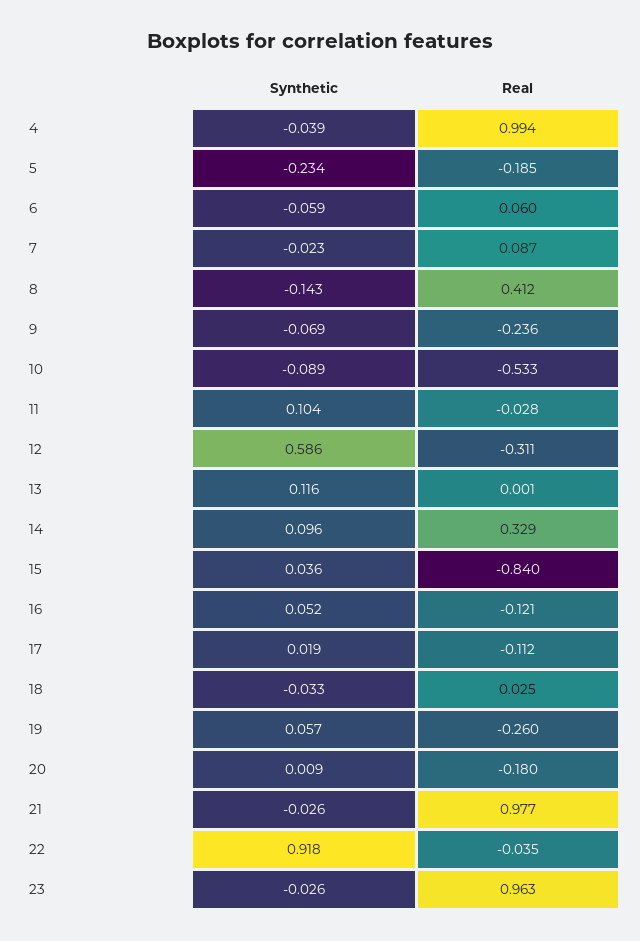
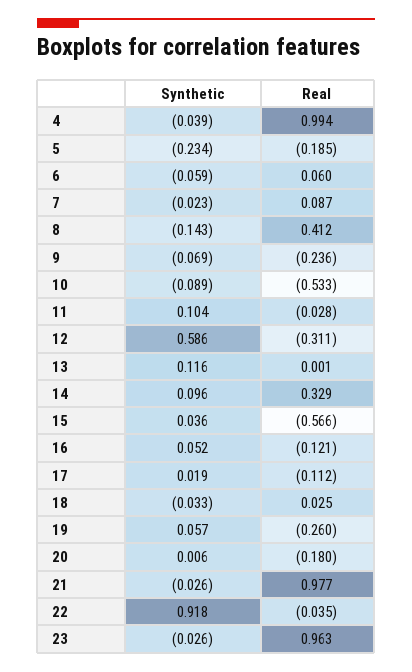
Real, 15: -0.84 -> -0.566
Synthetic, 20: 0.009 -> 0.006

